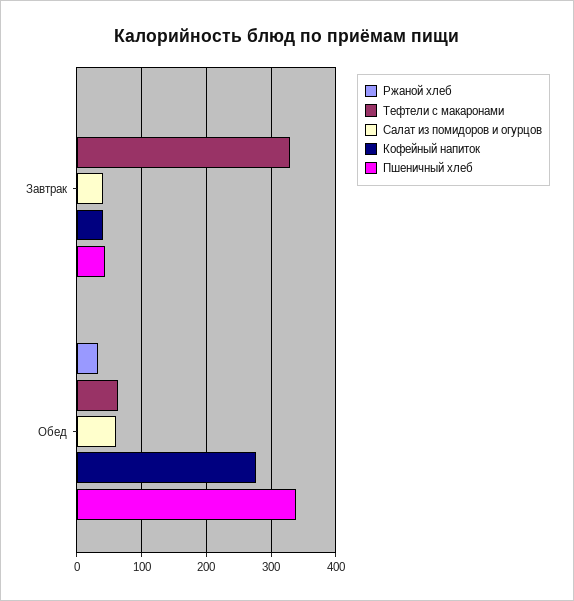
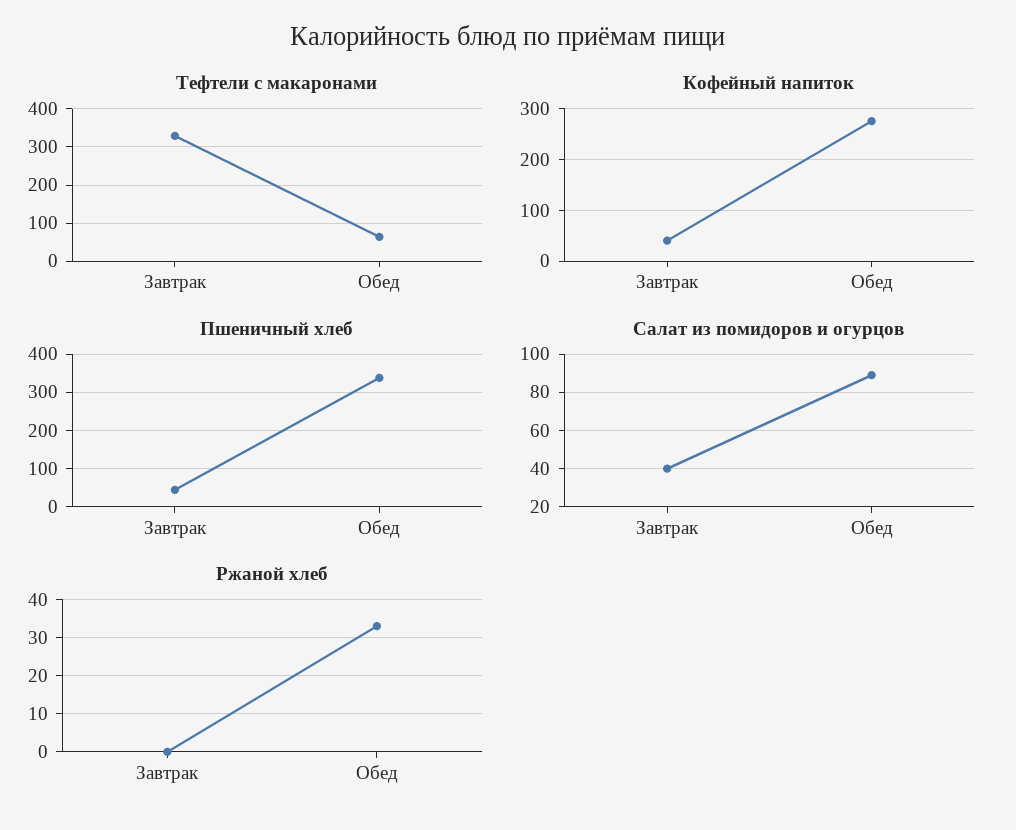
Салат из помидоров и огурцов, Обед: 60 -> 90

